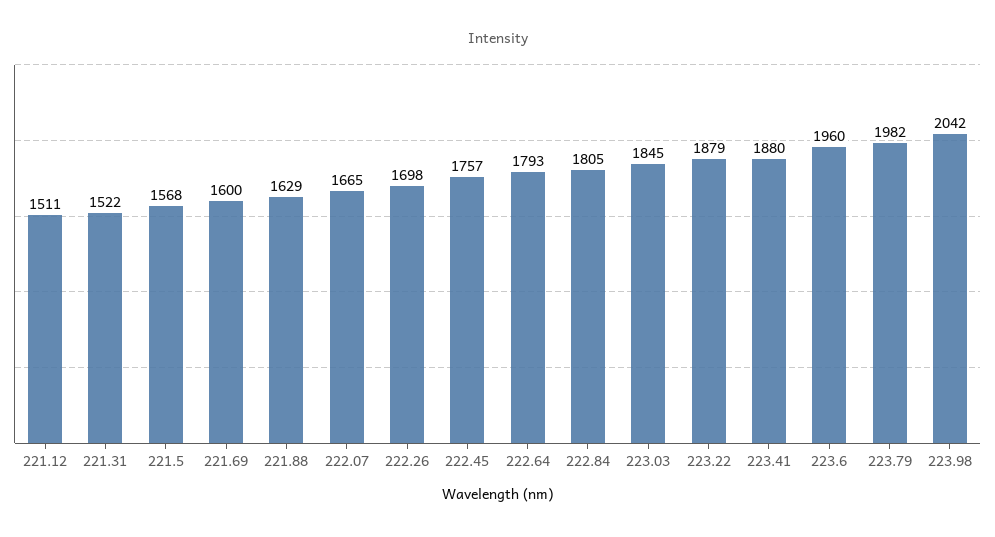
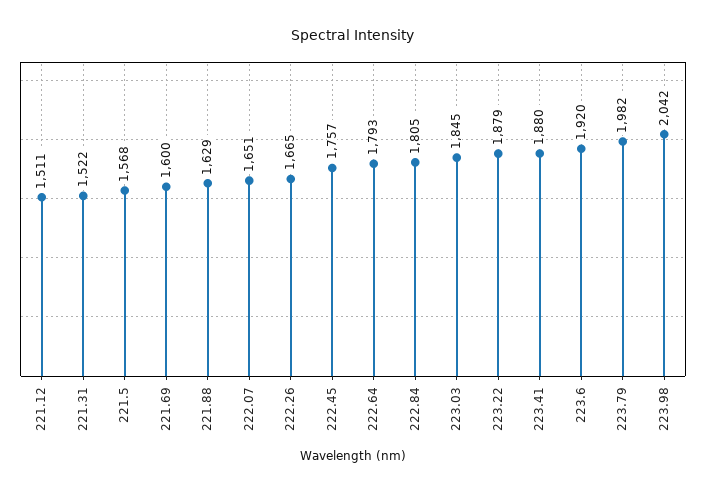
222.07: 1665 -> 1651
222.26: 1698 -> 1665
223.6: 1960 -> 1920

